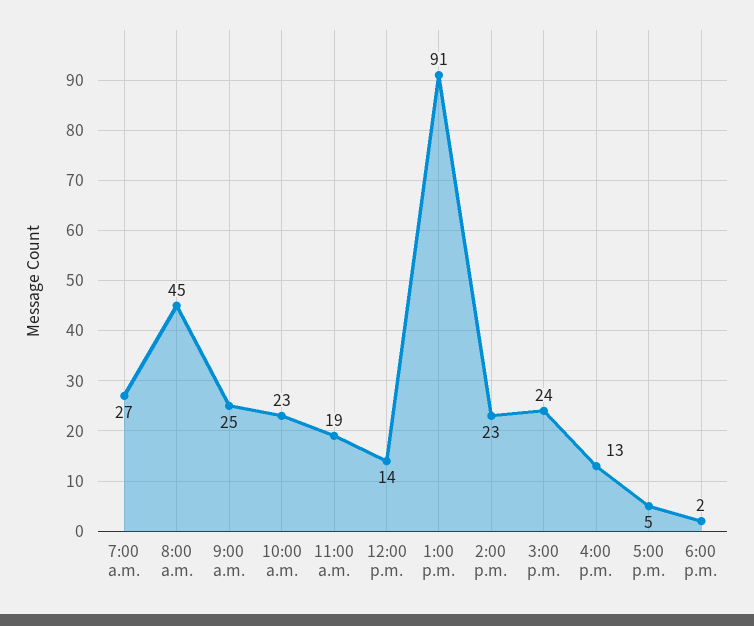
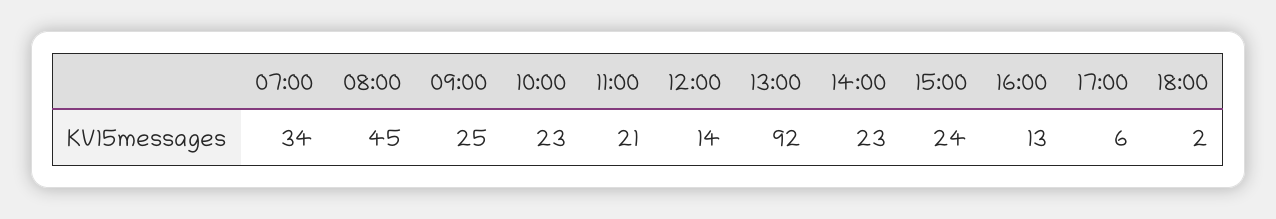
7:00 a.m.: 27 -> 34
11:00 a.m.: 19 -> 21
1:00 p.m.: 91 -> 92
5:00 p.m.: 5 -> 6

